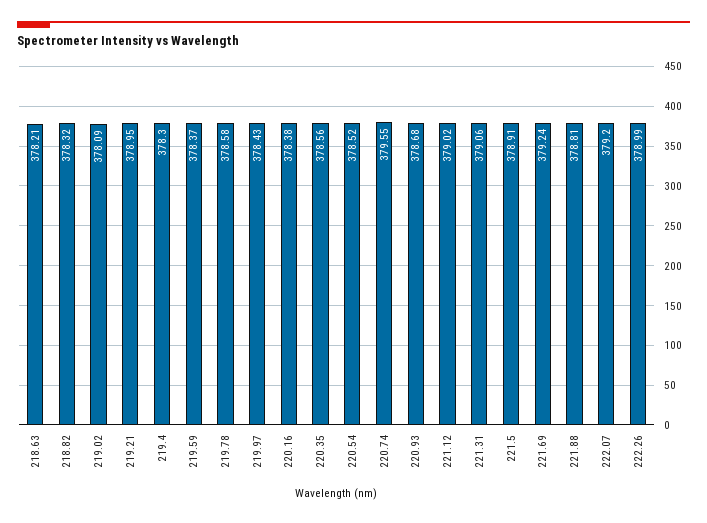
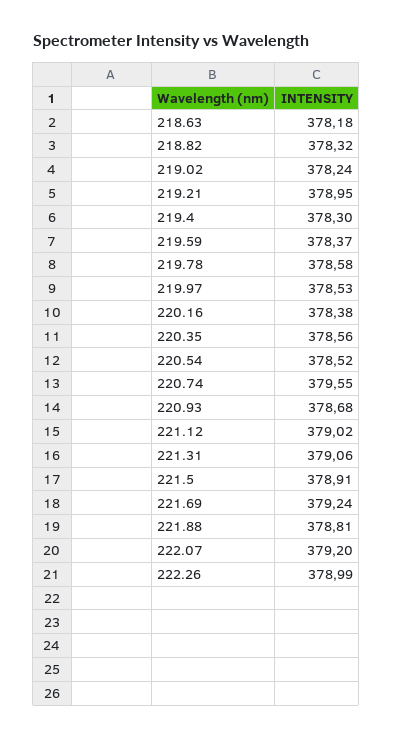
218.63: 378.21 -> 378.18
219.02: 378.09 -> 378.24
219.97: 378.43 -> 378.53

